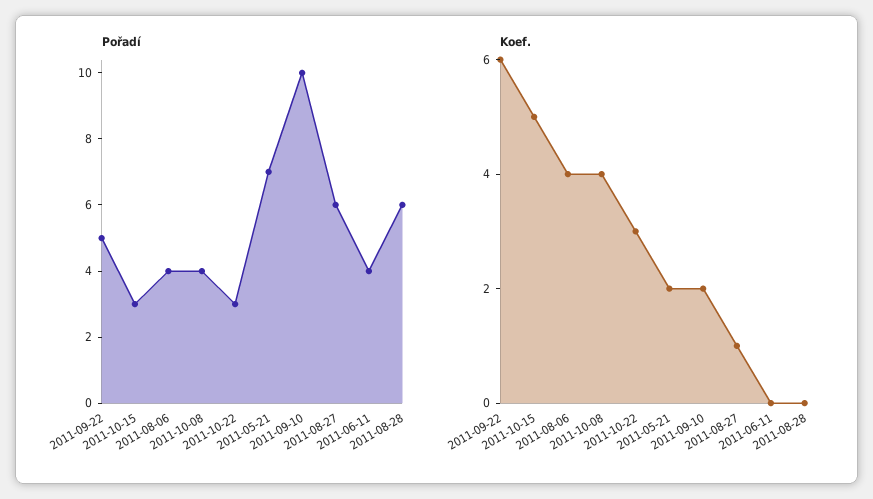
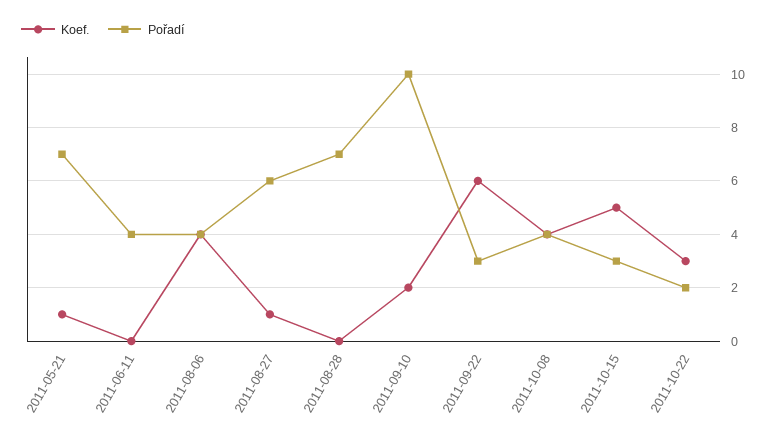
Pořadí, 2011-09-22: 5 -> 3
Pořadí, 2011-10-22: 3 -> 2
Pořadí, 2011-08-28: 6 -> 7
Koef., 2011-05-21: 2 -> 1

